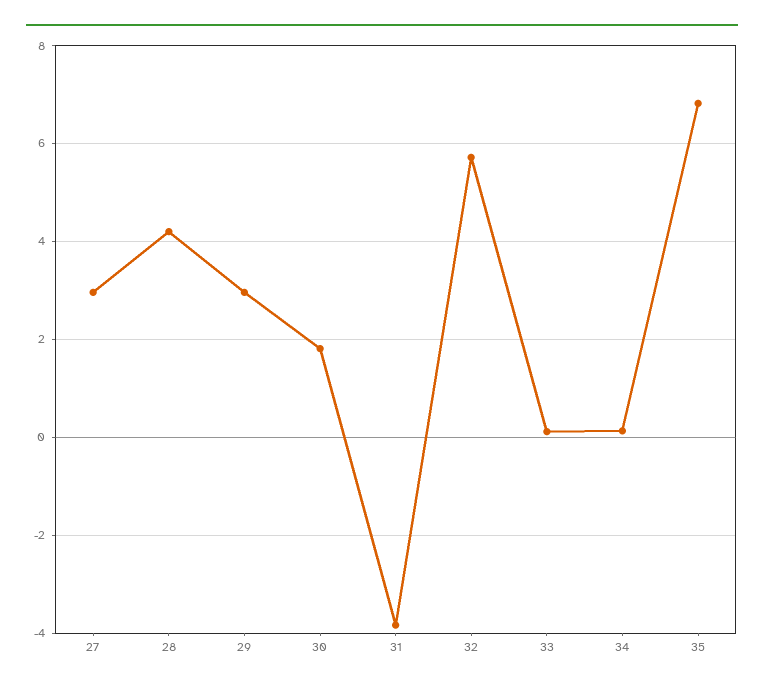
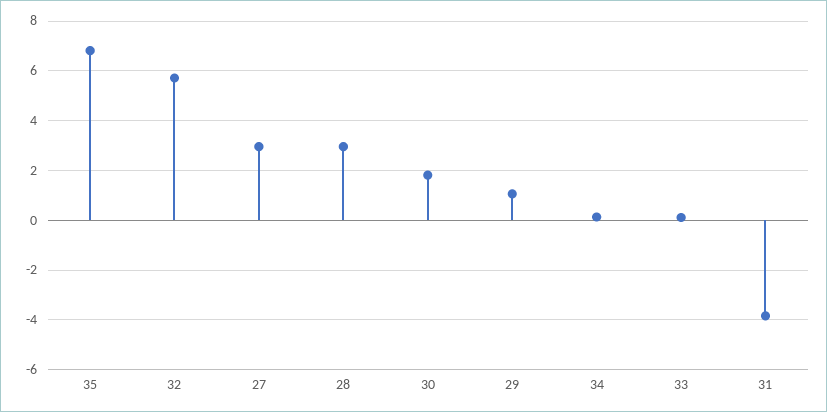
28: 4.2 -> 3
29: 3 -> 1

